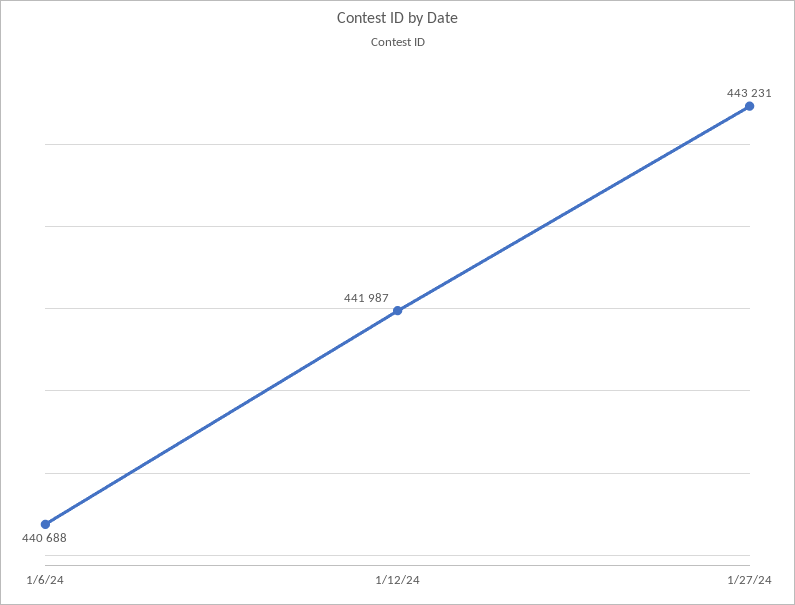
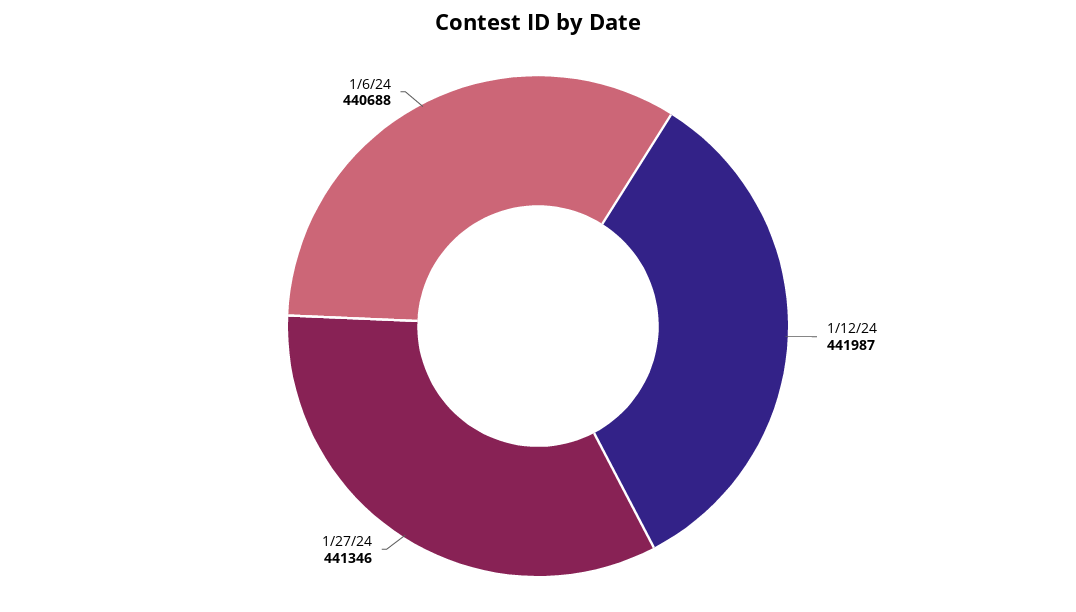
1/27/24: 443231 -> 441346

